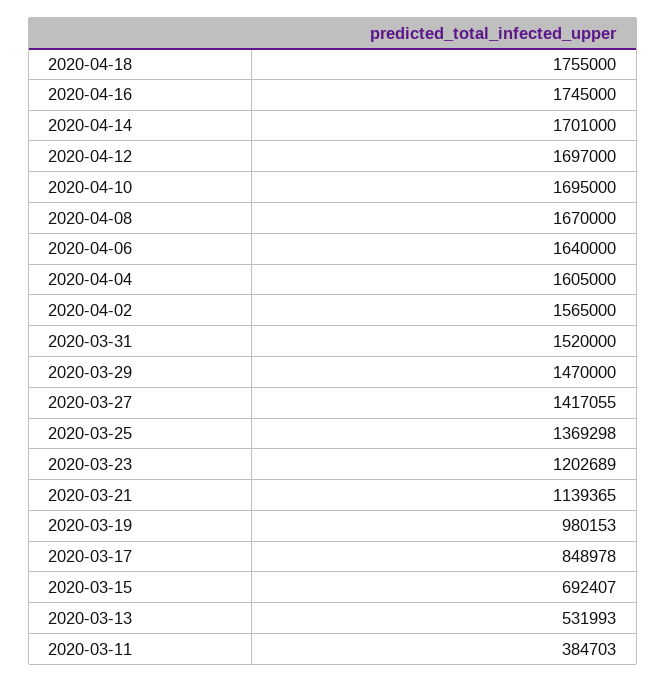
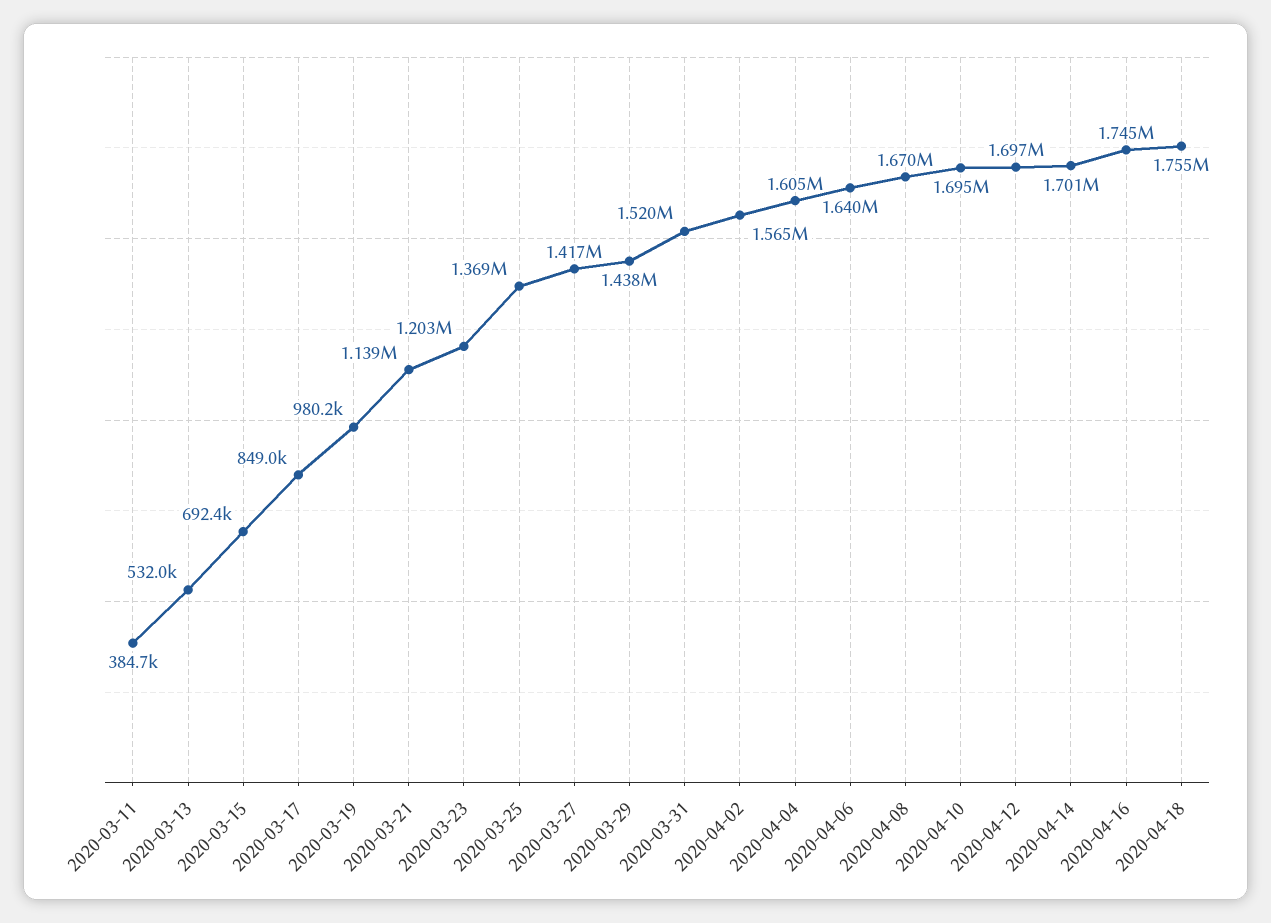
2020-03-29: 1470000 -> 1438000

